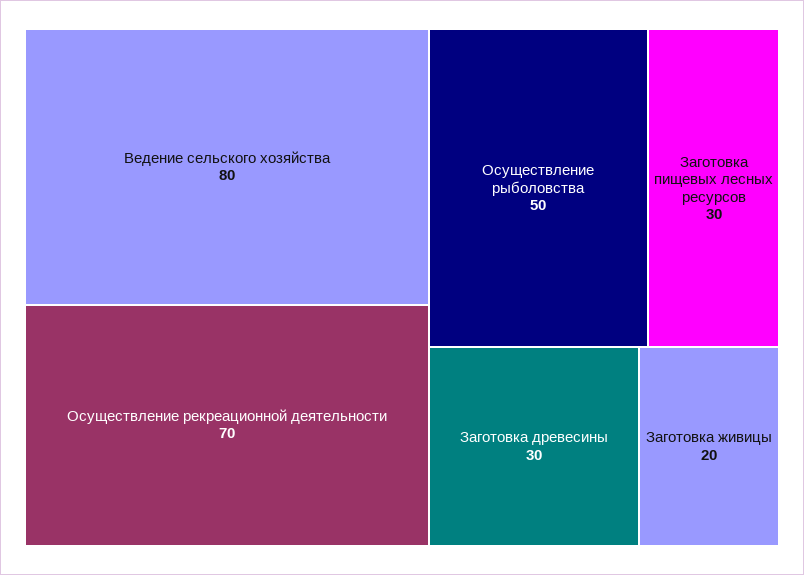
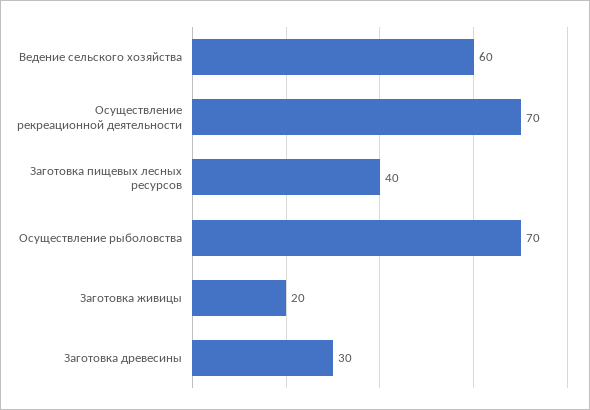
Ведение сельского хозяйства: 80 -> 60
Осуществление рыболовства: 50 -> 70
Заготовка пищевых лесных ресурсов: 30 -> 40

